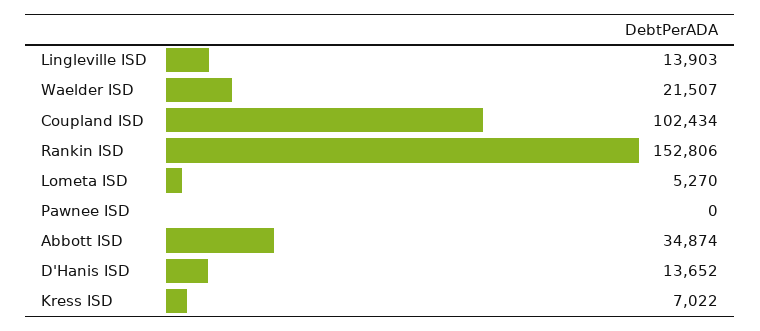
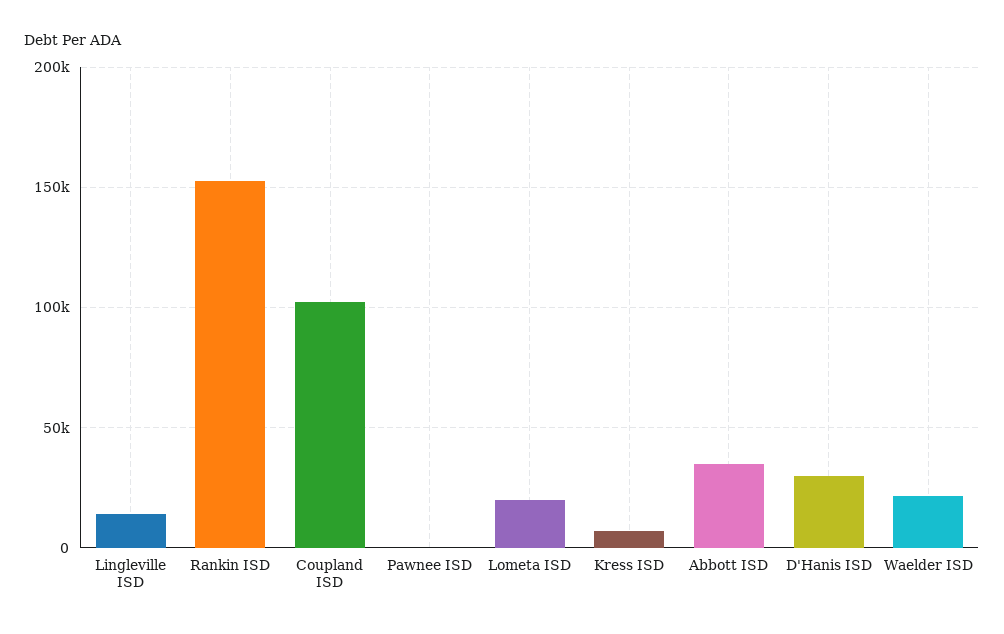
Lometa ISD: 5270 -> 20000
D'Hanis ISD: 13652 -> 30000

